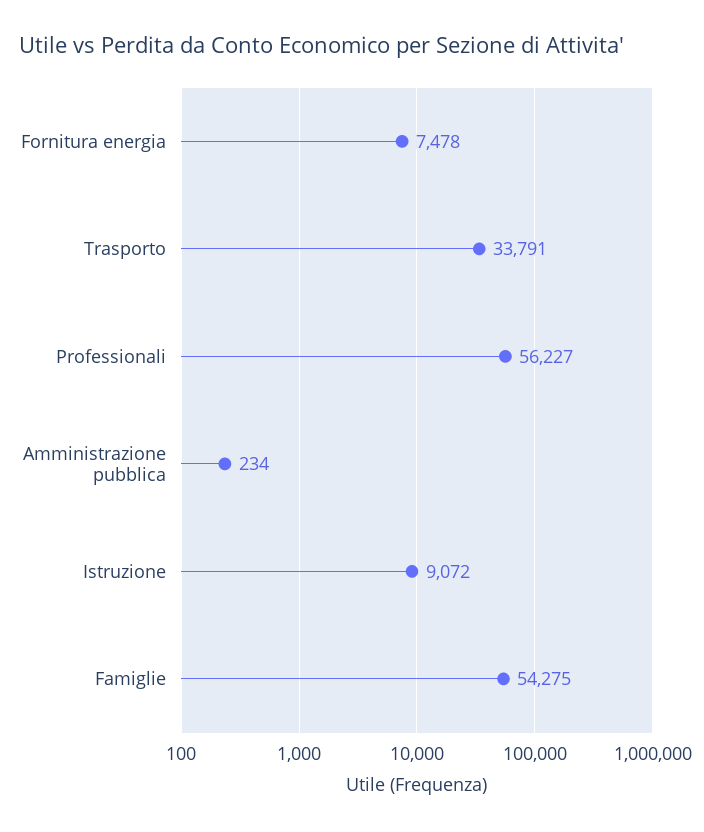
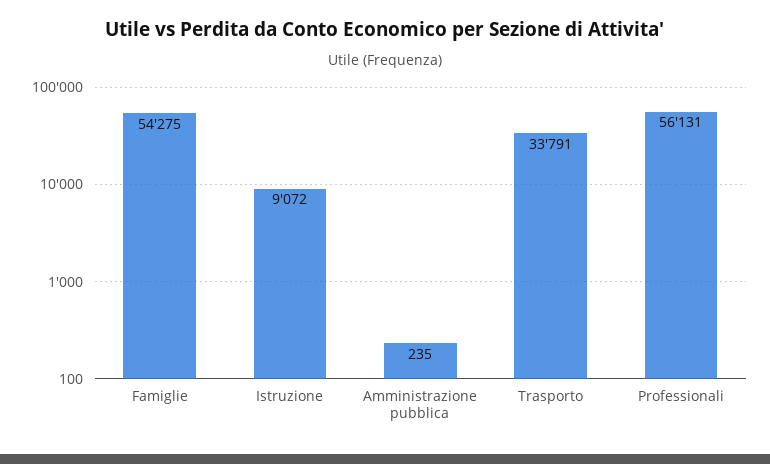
Fornitura energia: 7478 -> none
Professionali: 56227 -> 56131
Amministrazione pubblica: 234 -> 235

